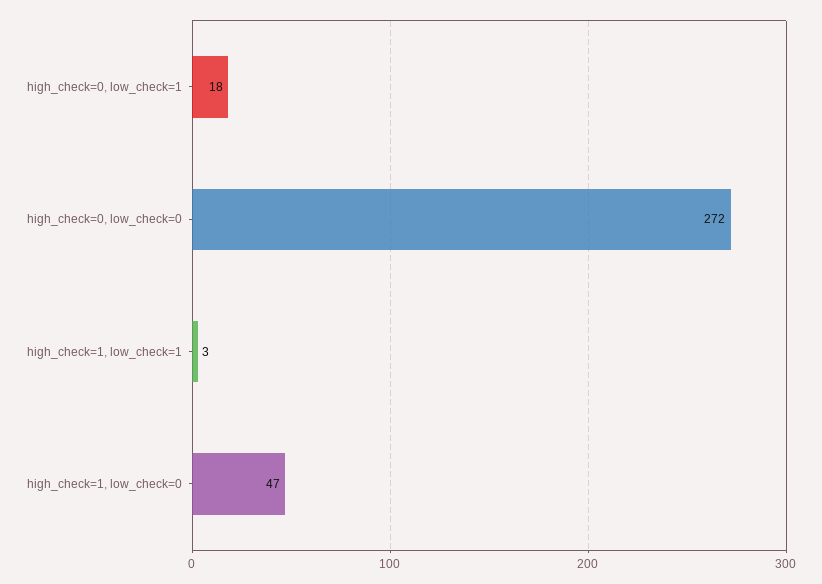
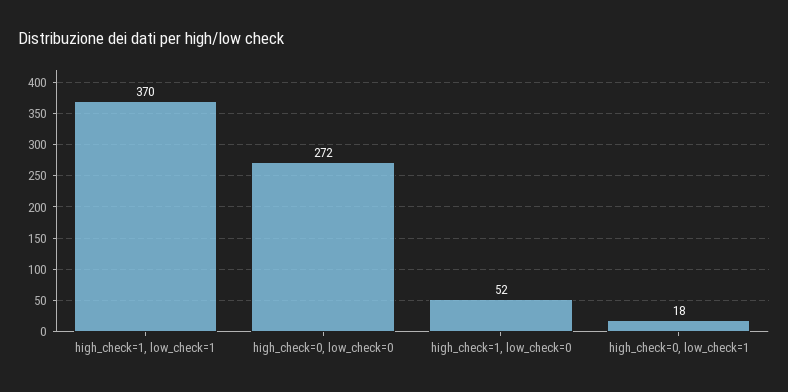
high_check=1, low_check=1: 3 -> 370
high_check=1, low_check=0: 47 -> 52

